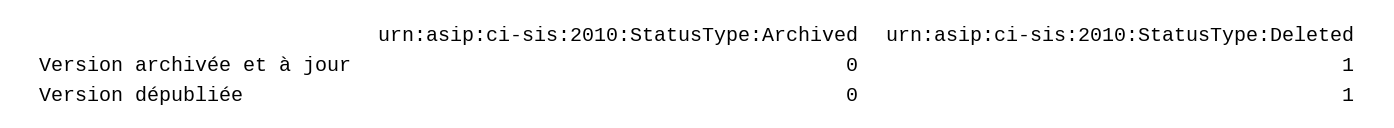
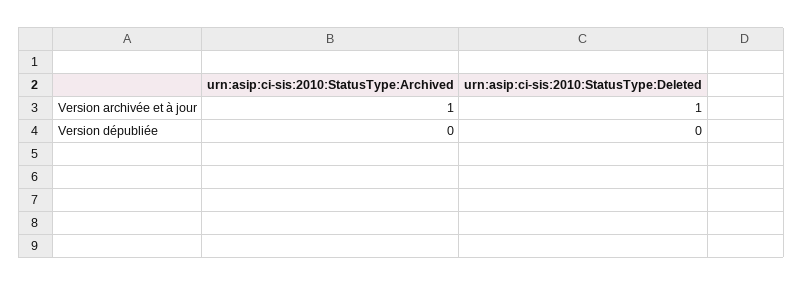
urn:asip:ci-sis:2010:StatusType:Archived, Version archivée et à jour: 0 -> 1
urn:asip:ci-sis:2010:StatusType:Deleted, Version dépubliée: 1 -> 0

